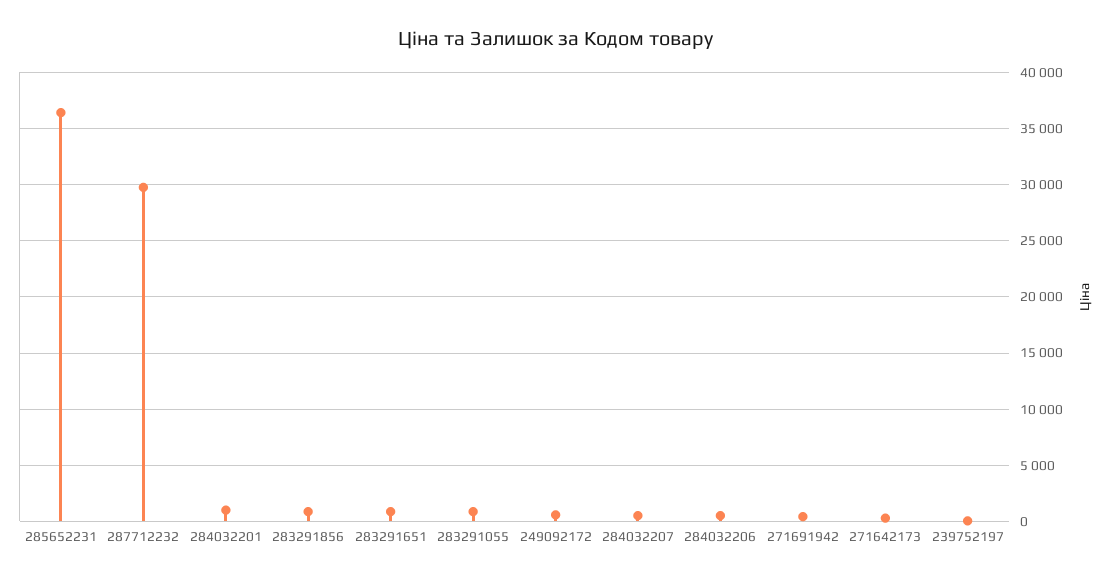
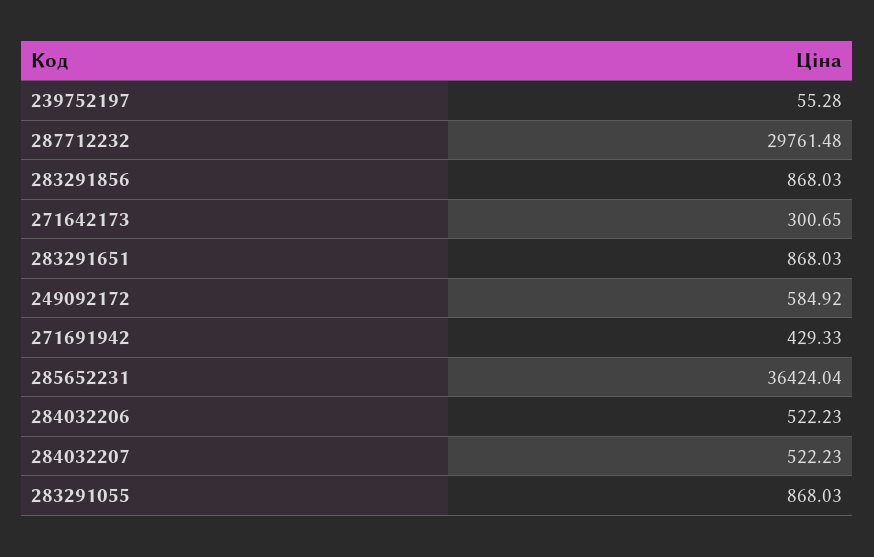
284032201: 1000 -> none

